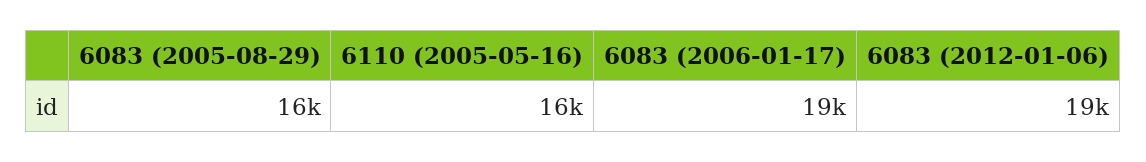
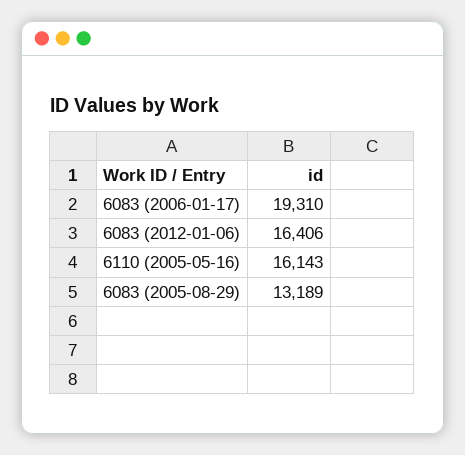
6083 (2005-08-29): 16000 -> 13189
6083 (2012-01-06): 19000 -> 16406

